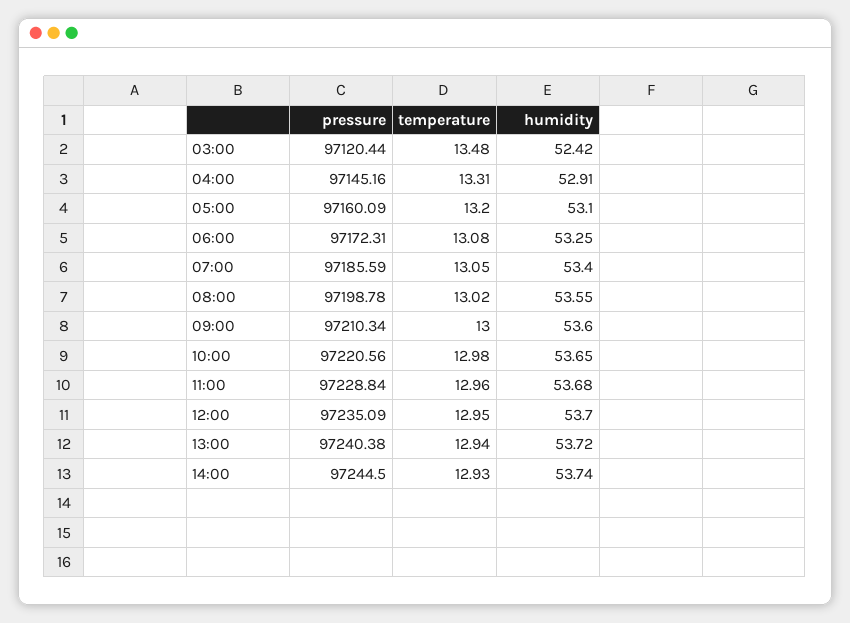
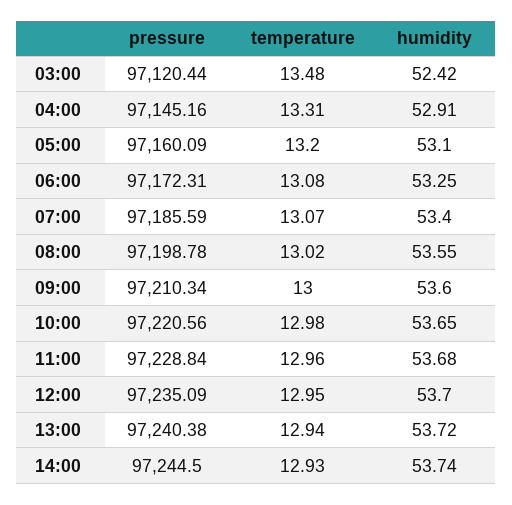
temperature, 07:00: 13.05 -> 13.07

